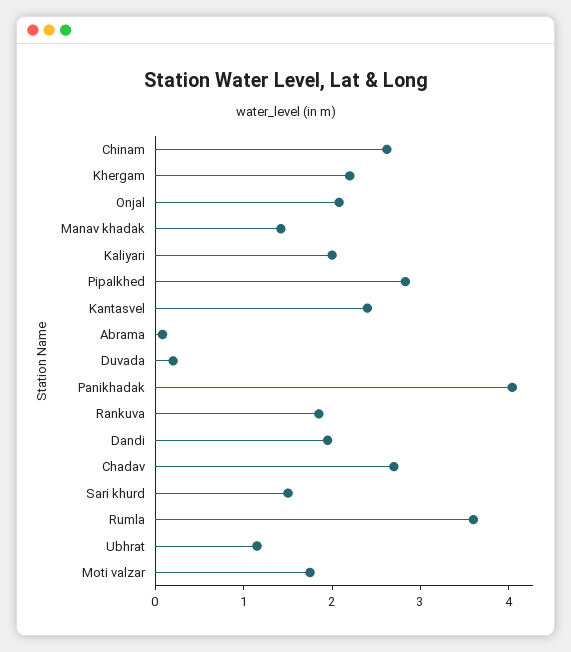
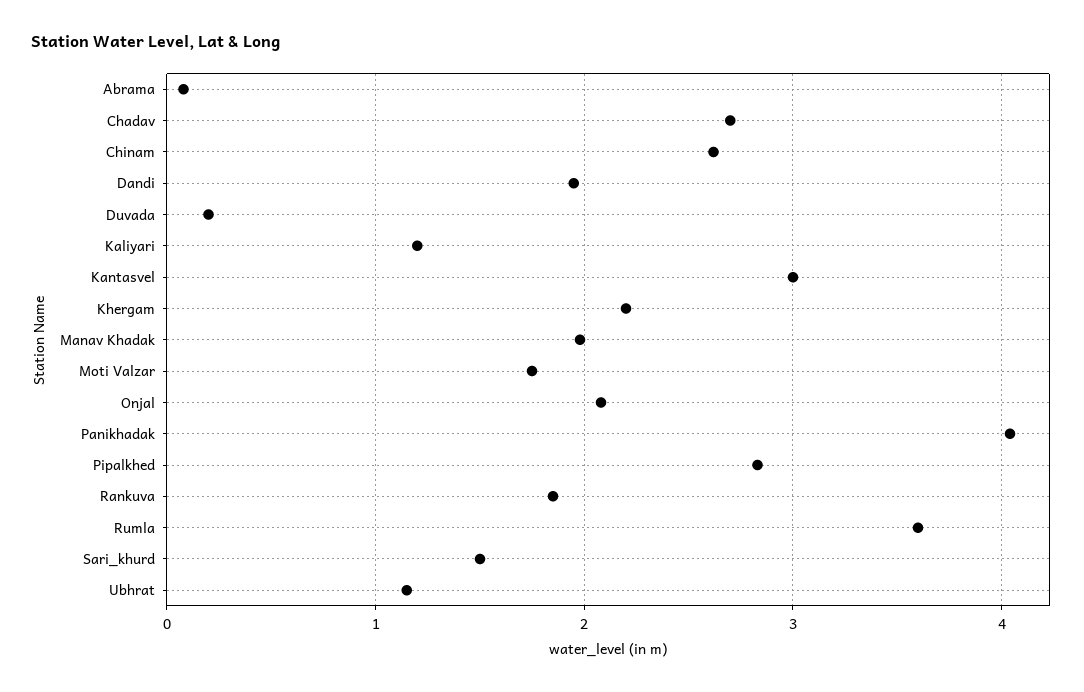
Manav khadak: 1.4 -> 2
Kaliyari: 2 -> 1.2
Kantasvel: 2.4 -> 3

